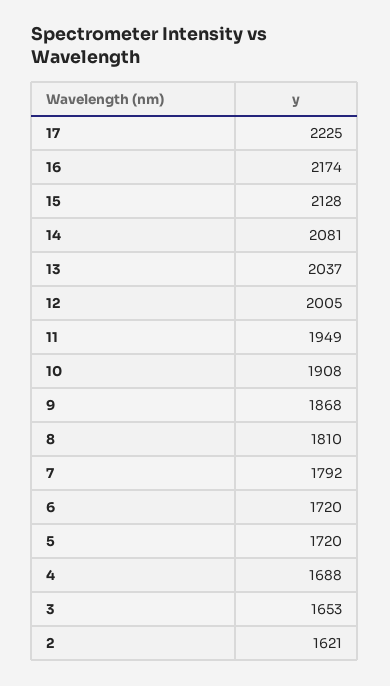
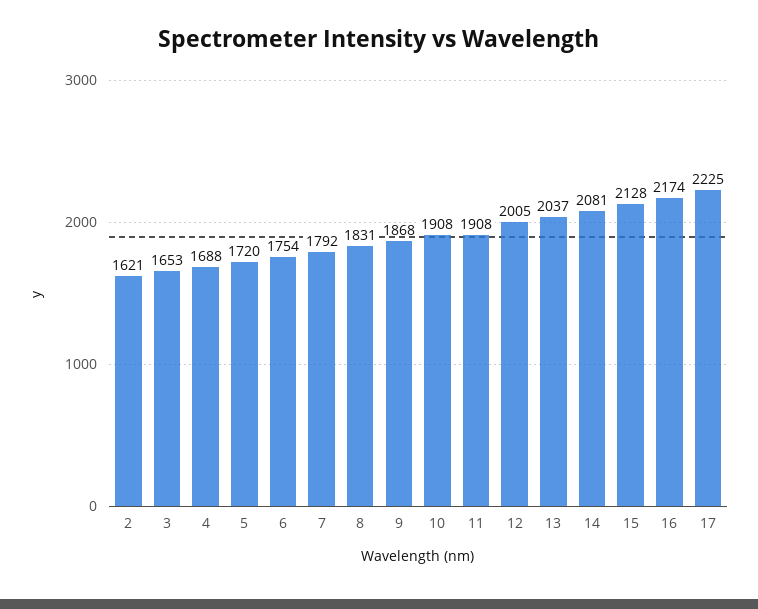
11: 1949 -> 1908
8: 1810 -> 1831
6: 1720 -> 1754

